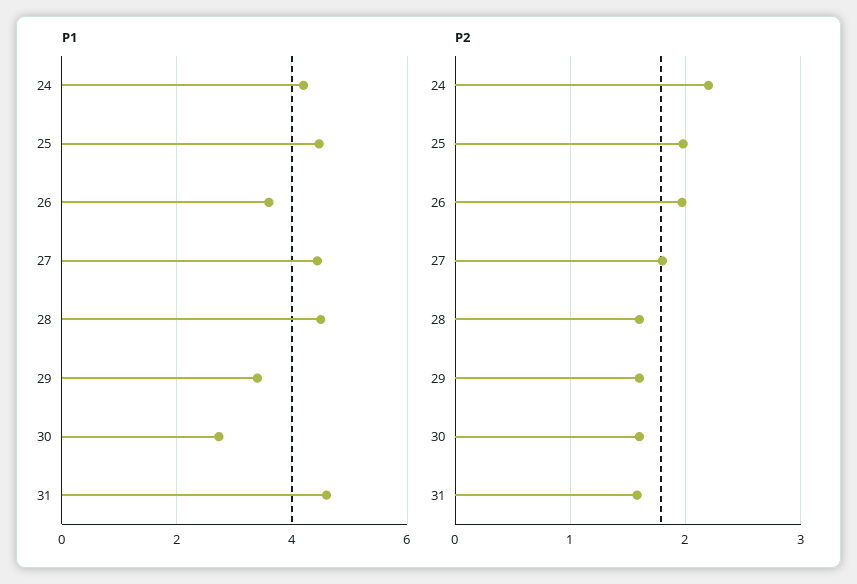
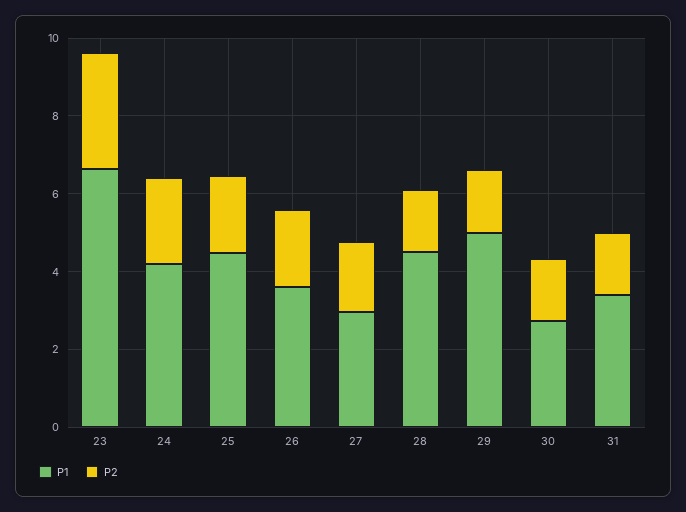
P1, 27: 4.4 -> 3
P1, 29: 3.4 -> 5
P1, 31: 4.6 -> 3.5
P1, 23: none -> 6.5
P2, 23: none -> 3

